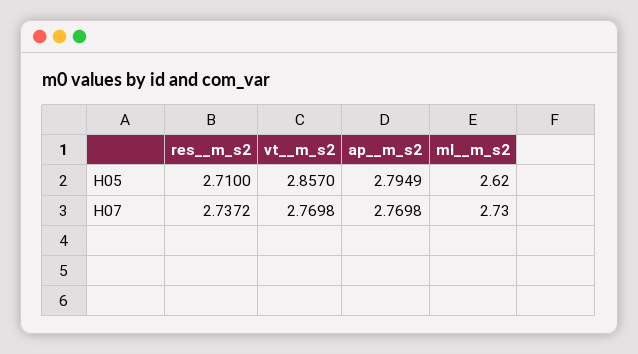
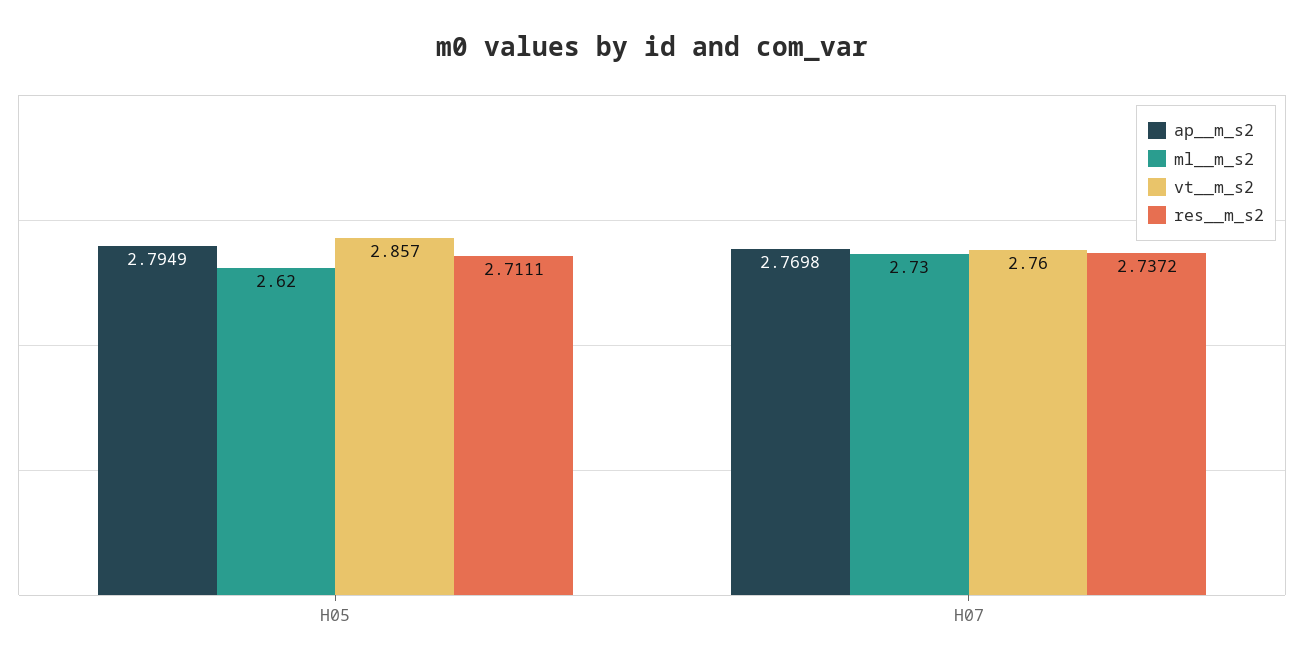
res__m_s2, H05: 2.71 -> 2.7111
vt__m_s2, H07: 2.7698 -> 2.76

